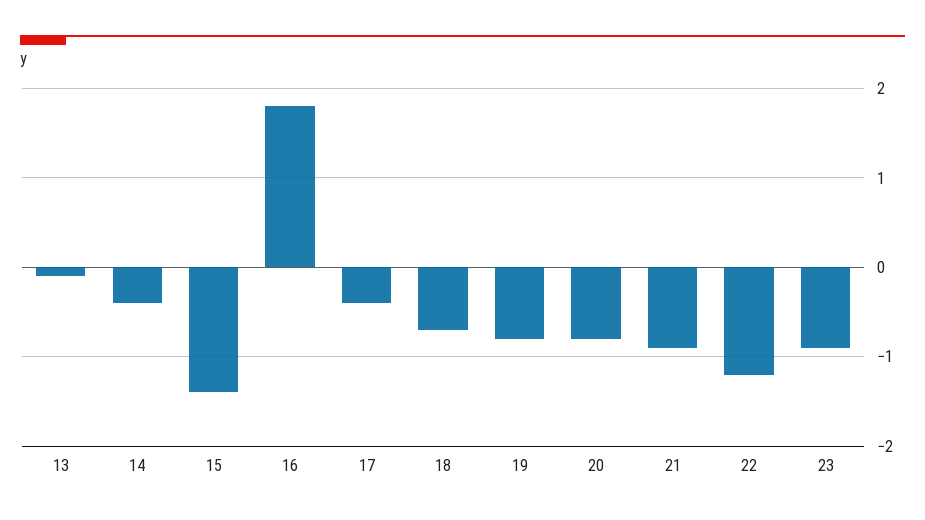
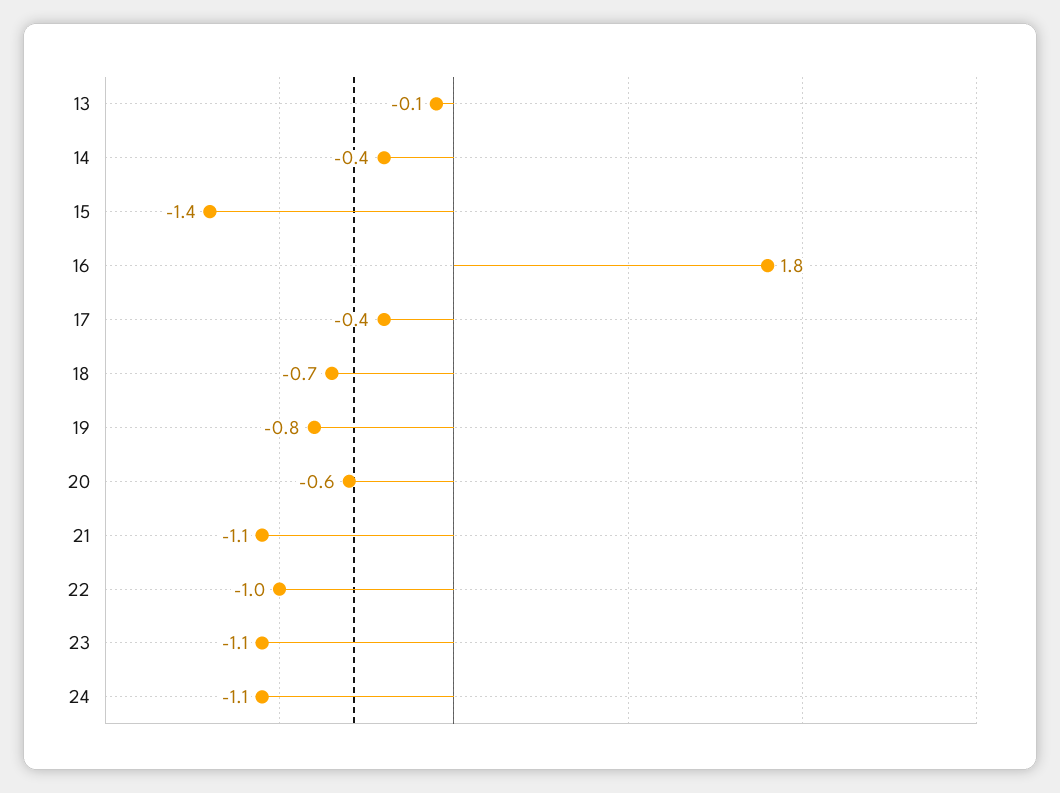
20: -0.8 -> -0.6
21: -0.9 -> -1.1
22: -1.2 -> -1
23: -0.9 -> -1.1
24: none -> -1.1

